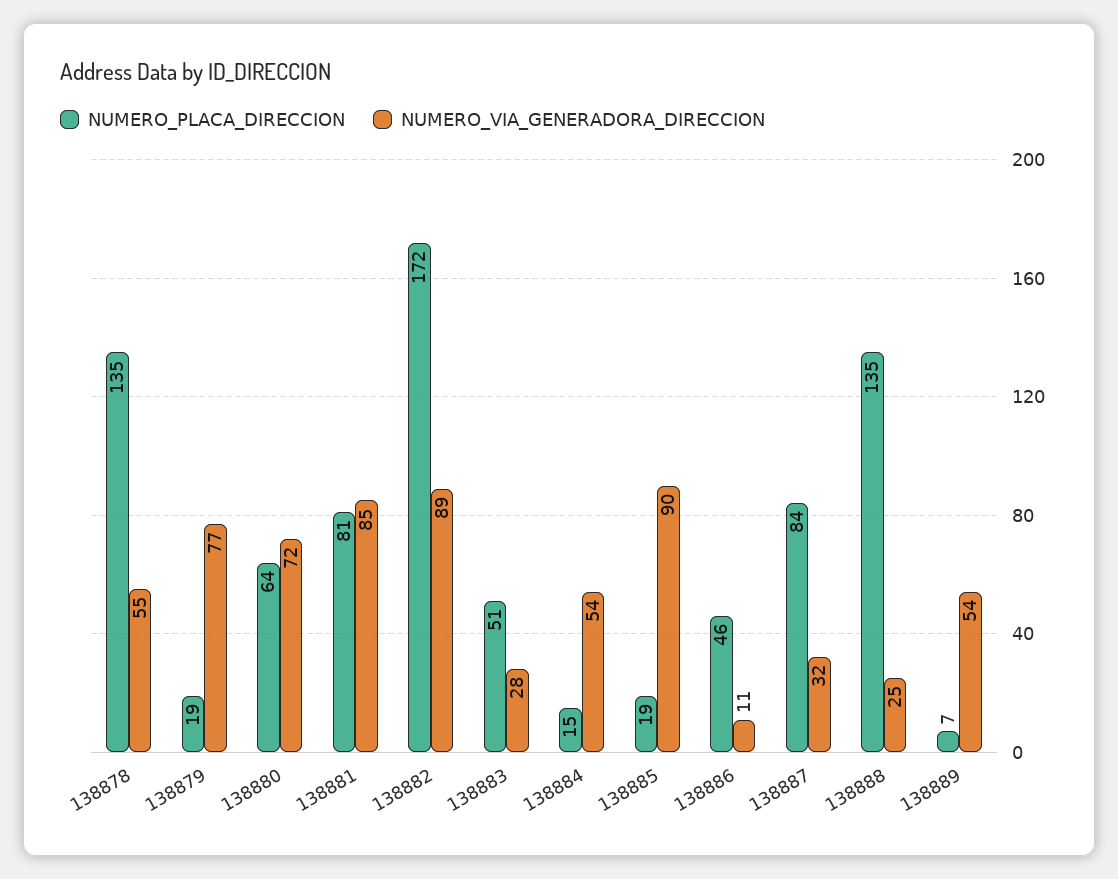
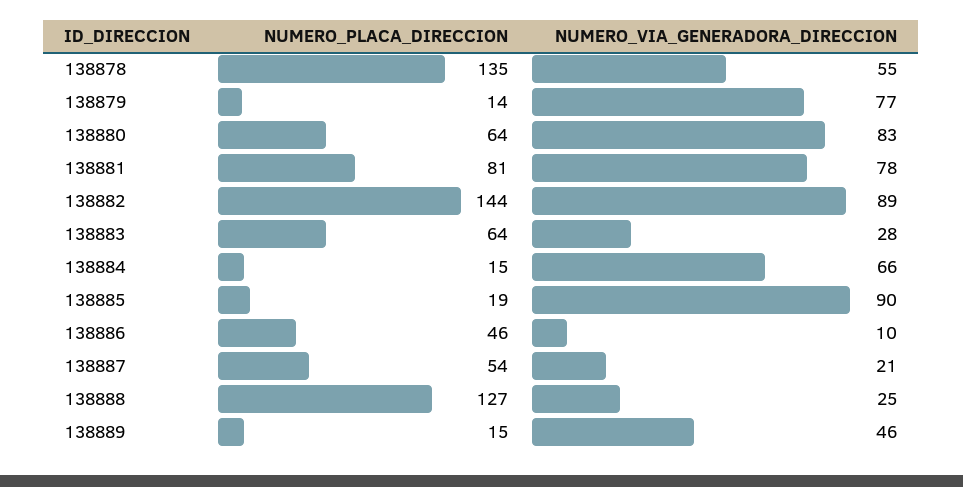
NUMERO_PLACA_DIRECCION, 138879: 19 -> 14
NUMERO_VIA_GENERADORA_DIRECCION, 138880: 72 -> 83
NUMERO_VIA_GENERADORA_DIRECCION, 138881: 85 -> 78
NUMERO_PLACA_DIRECCION, 138882: 172 -> 144
NUMERO_PLACA_DIRECCION, 138883: 51 -> 64
NUMERO_VIA_GENERADORA_DIRECCION, 138884: 54 -> 66
NUMERO_VIA_GENERADORA_DIRECCION, 138886: 11 -> 10
NUMERO_PLACA_DIRECCION, 138887: 84 -> 54
NUMERO_VIA_GENERADORA_DIRECCION, 138887: 32 -> 21
NUMERO_PLACA_DIRECCION, 138888: 135 -> 127
NUMERO_PLACA_DIRECCION, 138889: 7 -> 15
NUMERO_VIA_GENERADORA_DIRECCION, 138889: 54 -> 46

